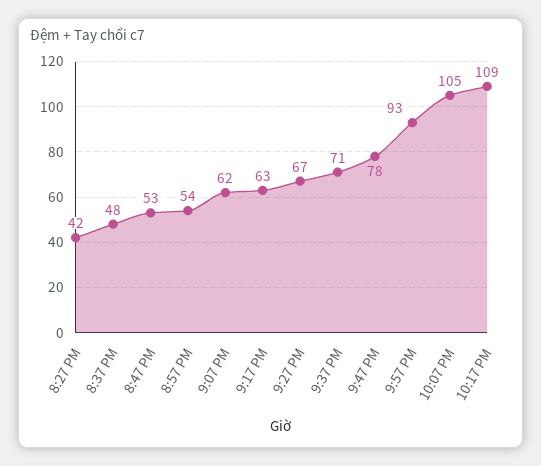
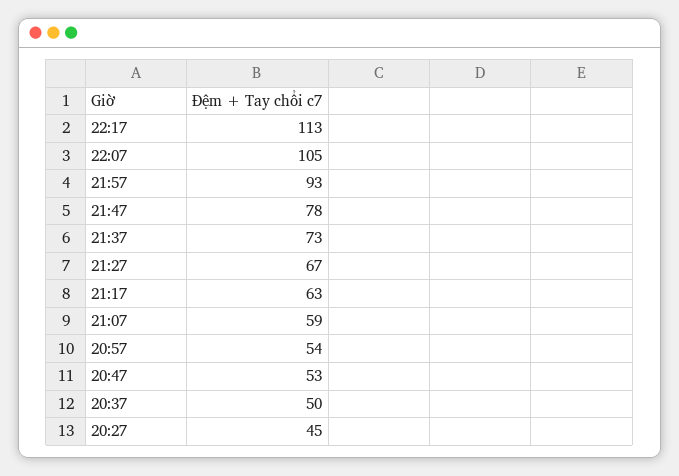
8:27 PM: 42 -> 45
8:37 PM: 48 -> 50
9:07 PM: 62 -> 59
9:37 PM: 71 -> 73
10:17 PM: 109 -> 113

